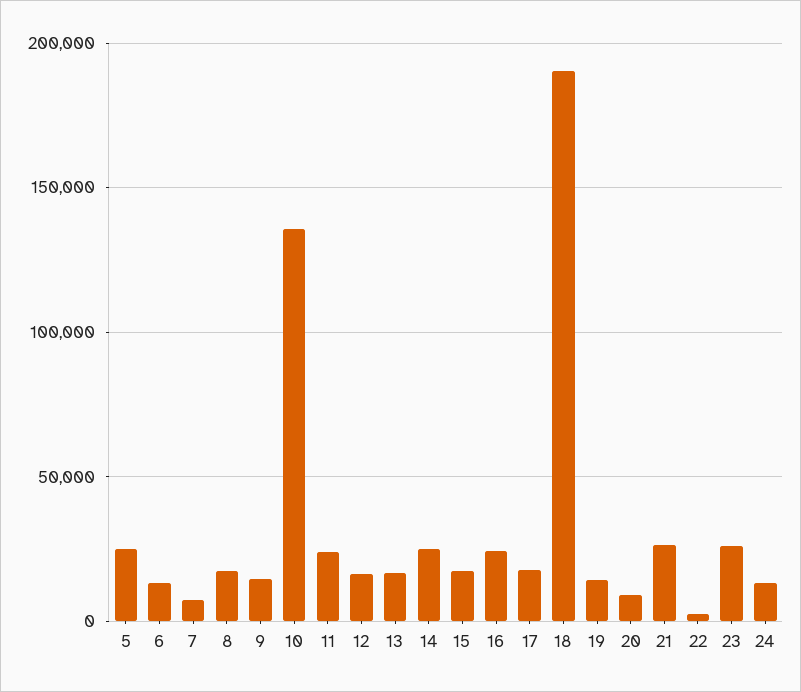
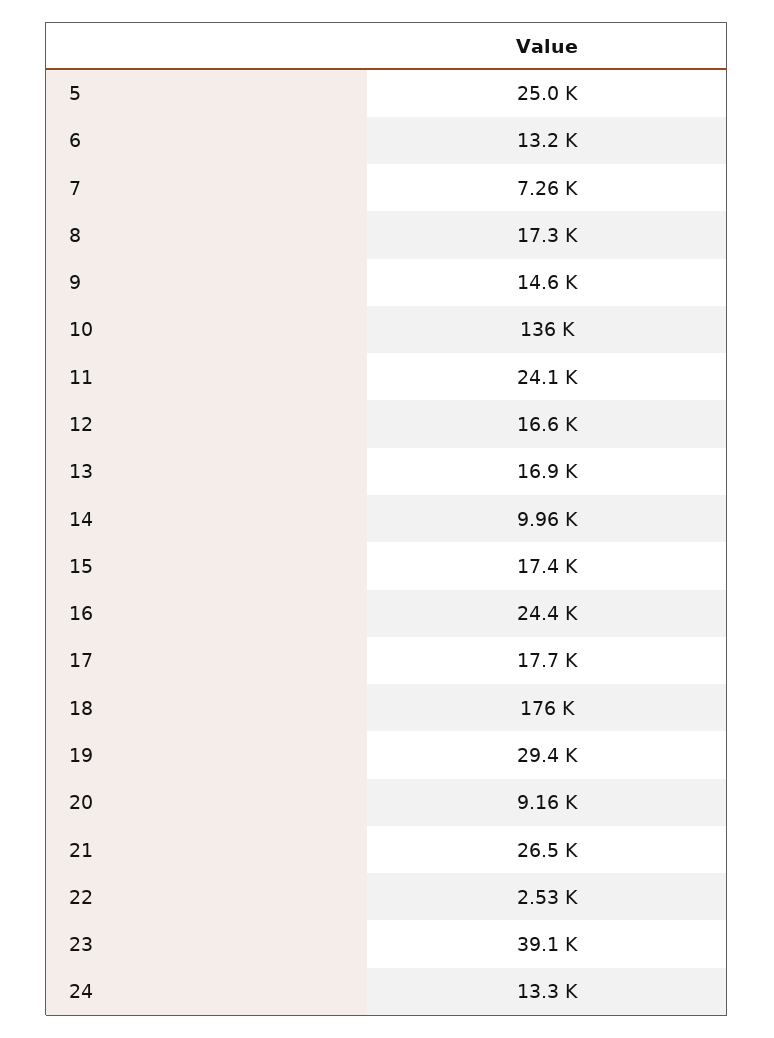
14: 25000 -> 9960
18: 190000 -> 176000
19: 15000 -> 29400
23: 25000 -> 39100

